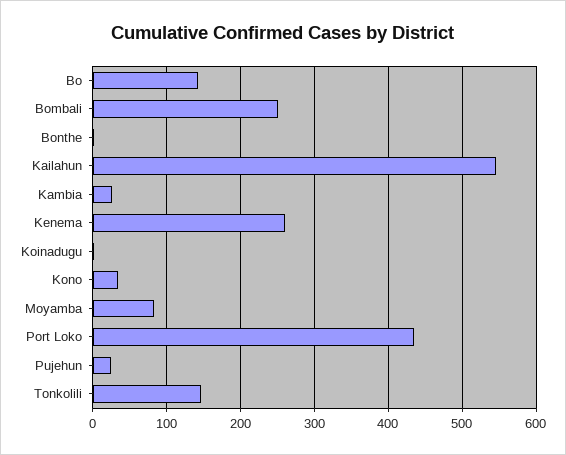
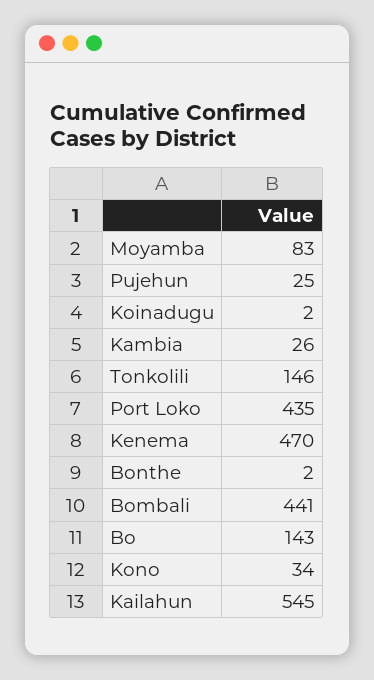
Bombali: 250 -> 441
Kenema: 260 -> 470

